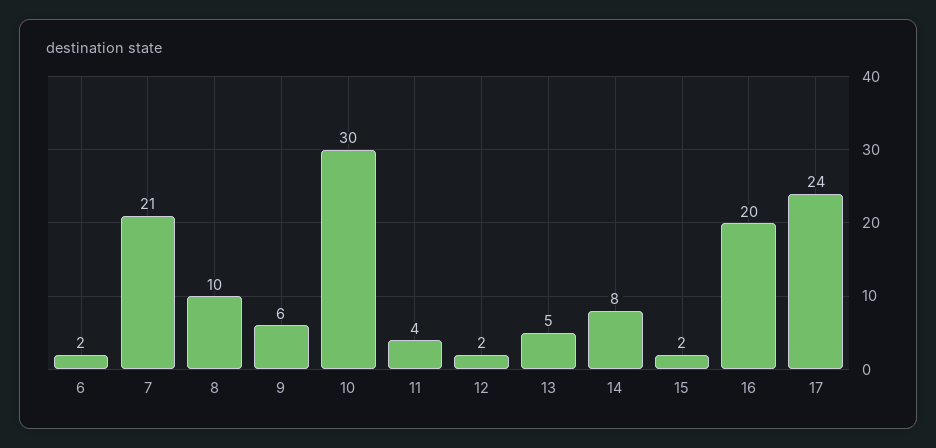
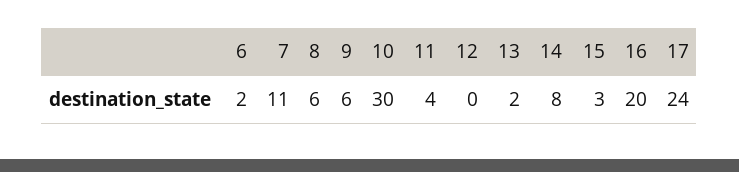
7: 21 -> 11
8: 10 -> 6
12: 2 -> 0
13: 5 -> 2
15: 2 -> 3

